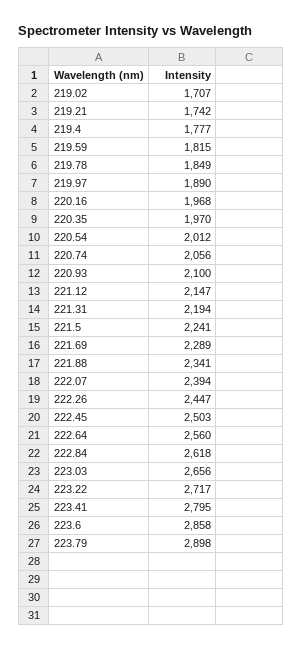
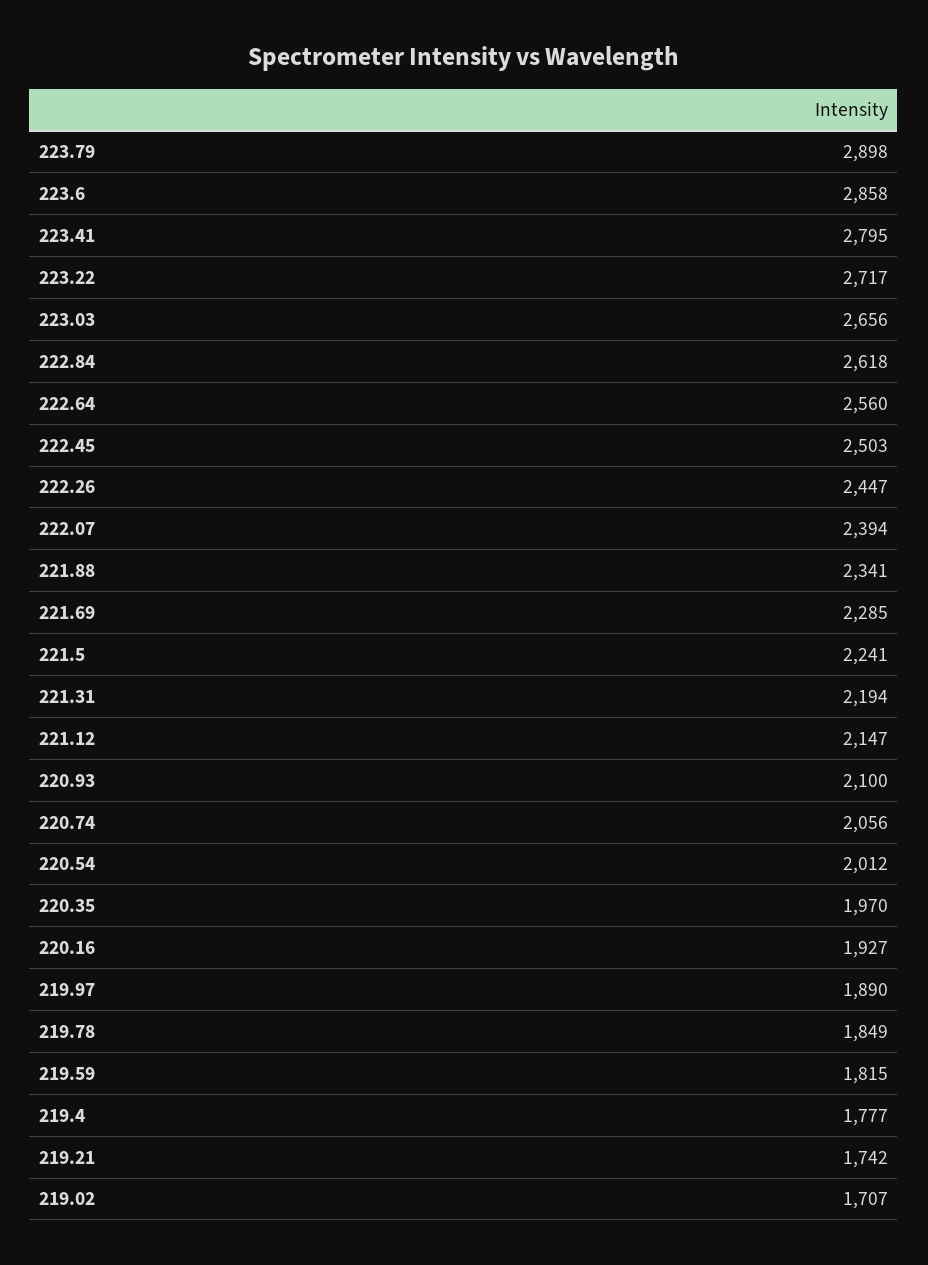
220.16: 1968 -> 1927
221.69: 2289 -> 2285

